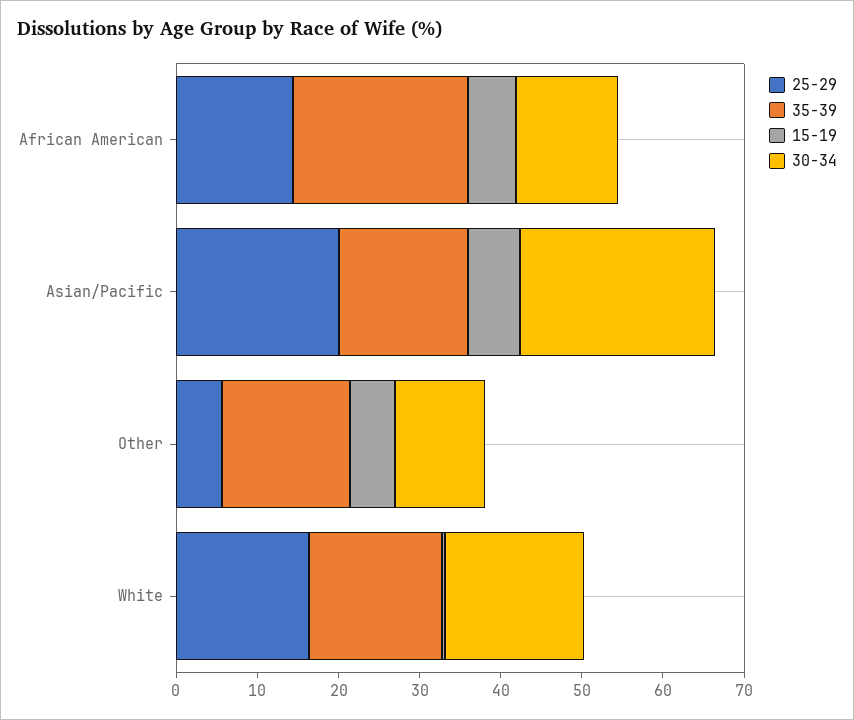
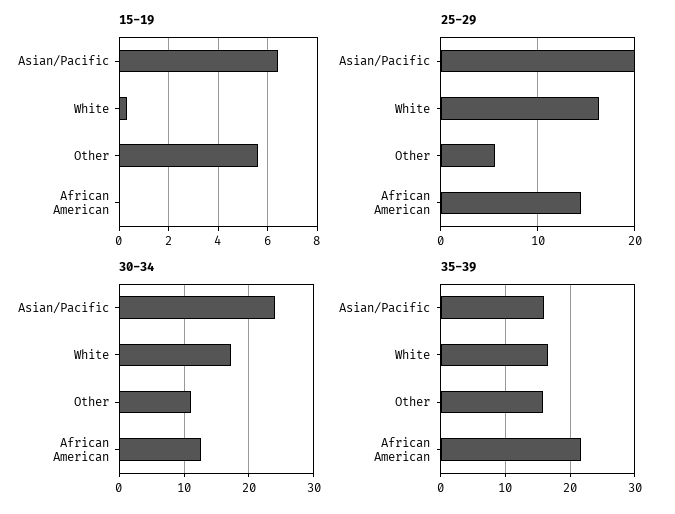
15-19, African American: 6 -> 0

